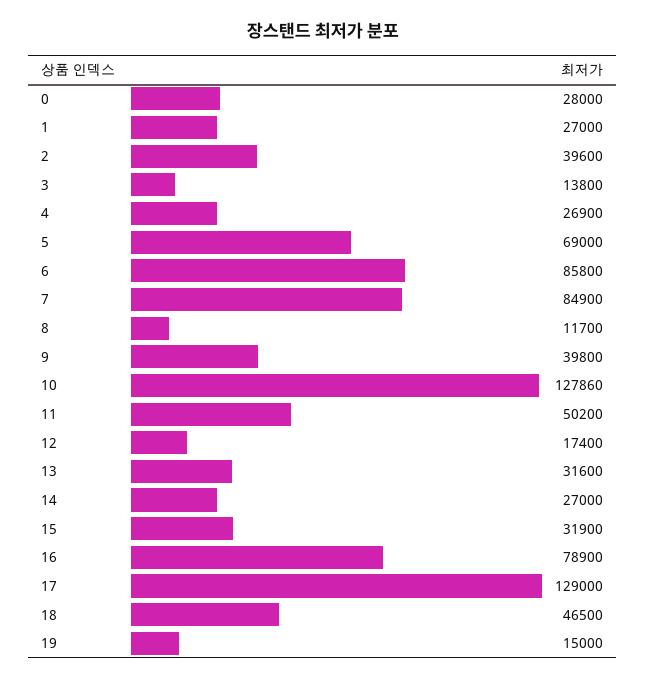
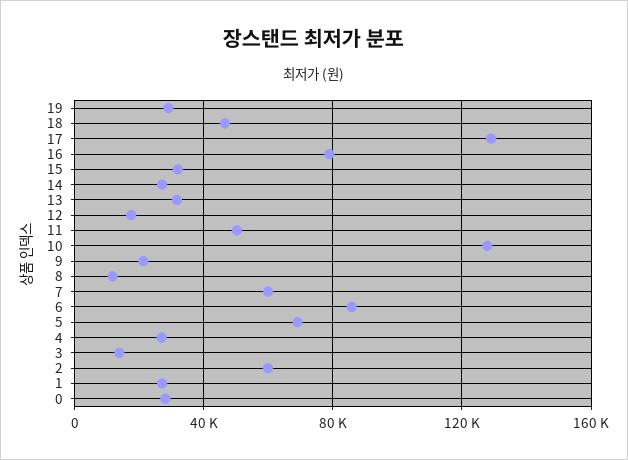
2: 39600 -> 60000
7: 84900 -> 60000
9: 39800 -> 20000
19: 15000 -> 30000

